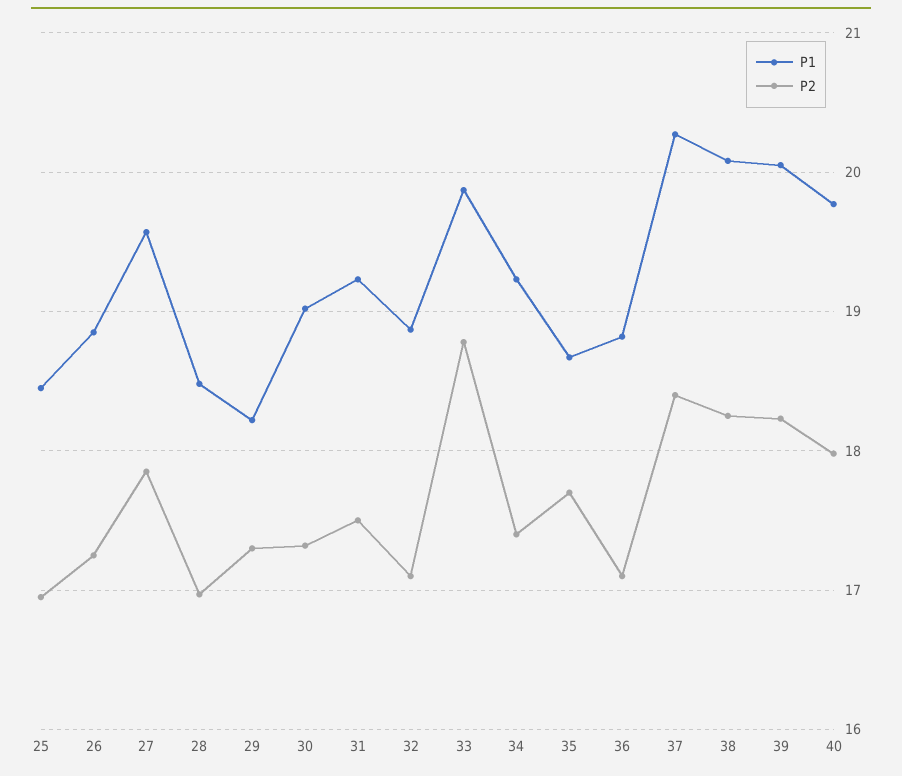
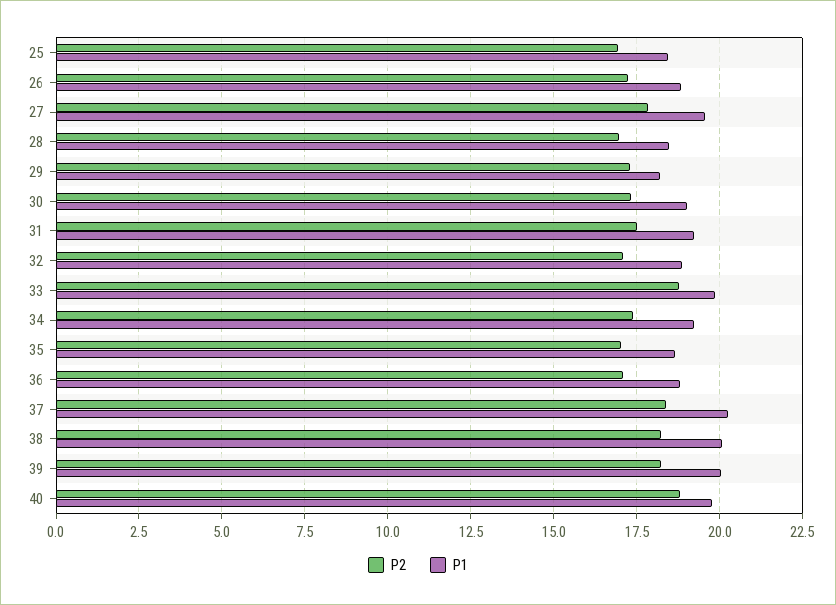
P2, 35: 17.7 -> 17
P2, 40: 18 -> 18.75

